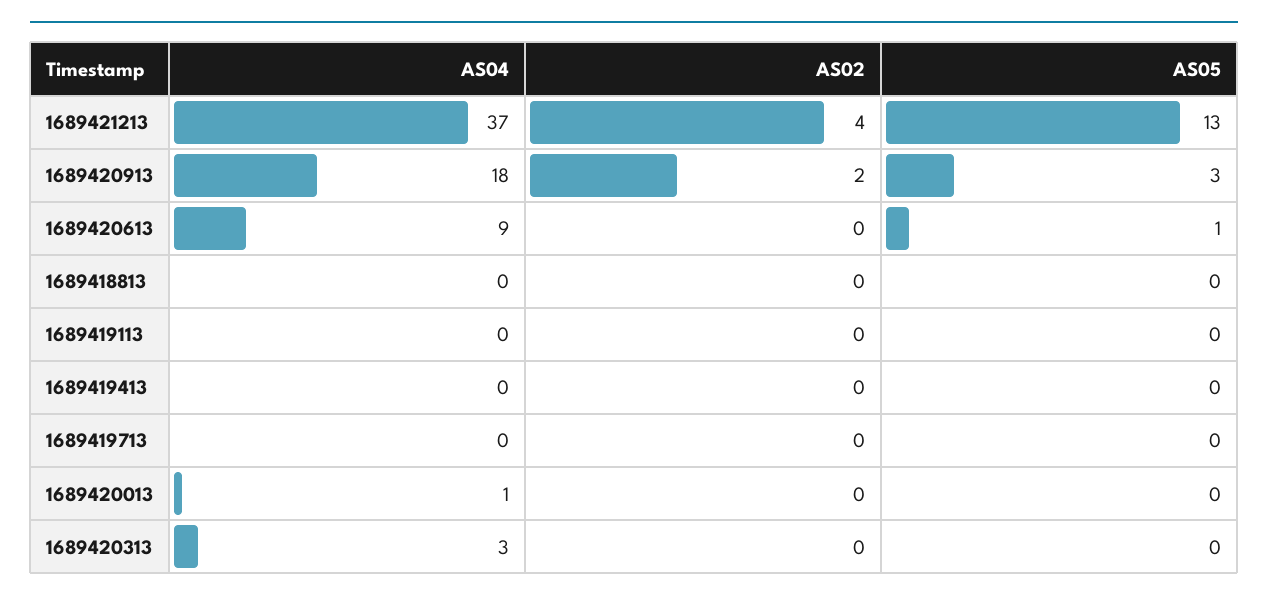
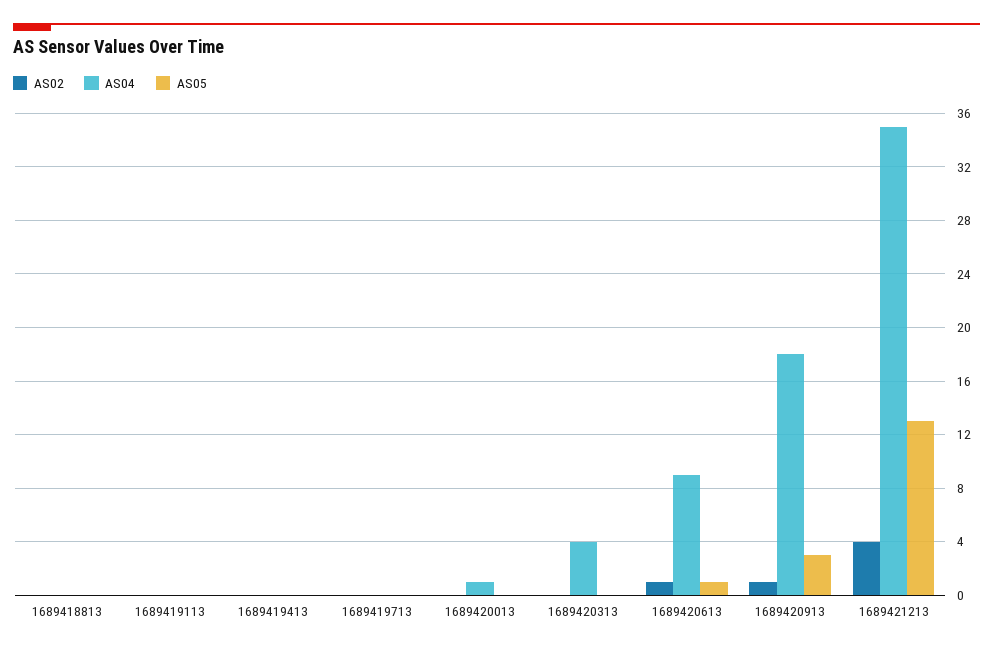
AS04, 1689421213: 37 -> 35
AS02, 1689420913: 2 -> 1
AS02, 1689420613: 0 -> 1
AS04, 1689420313: 3 -> 4

